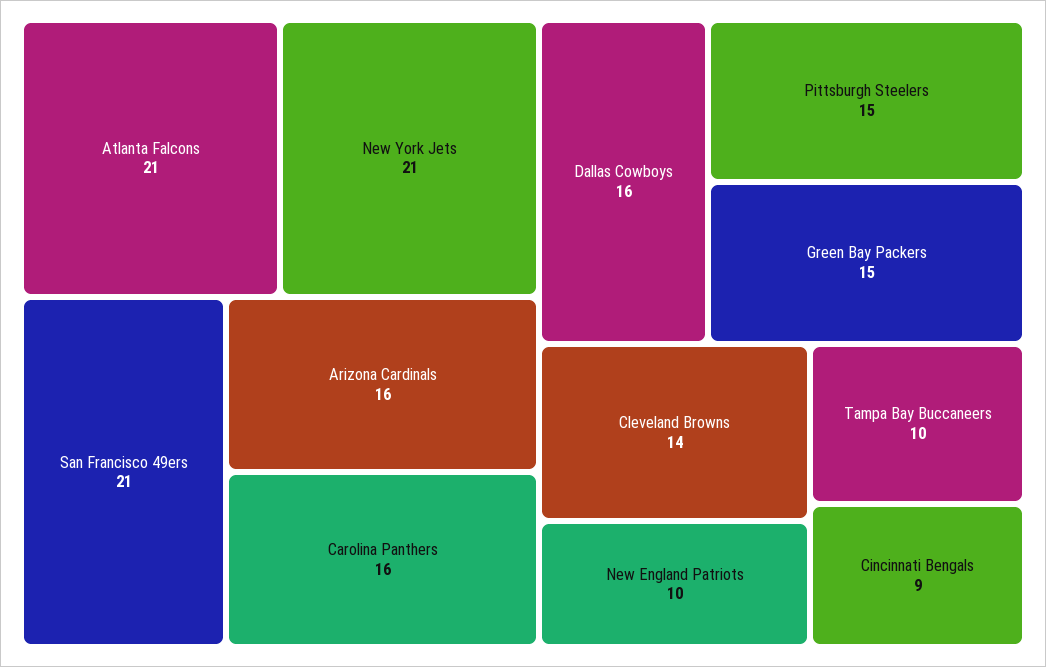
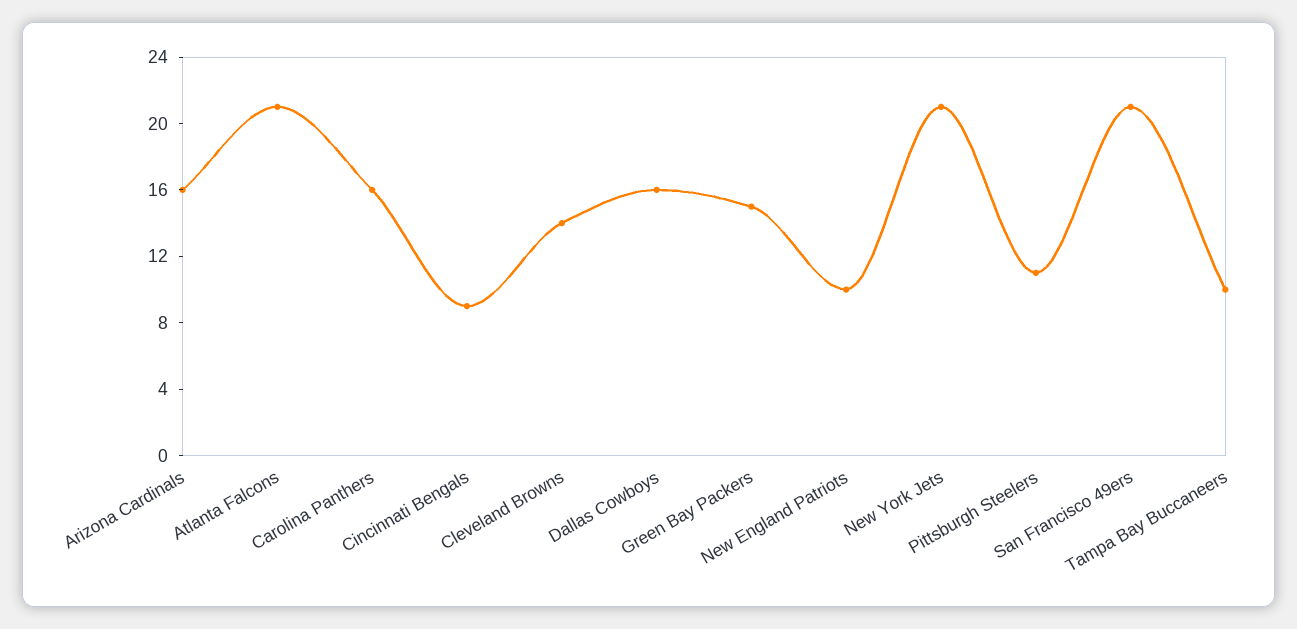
Pittsburgh Steelers: 15 -> 11

